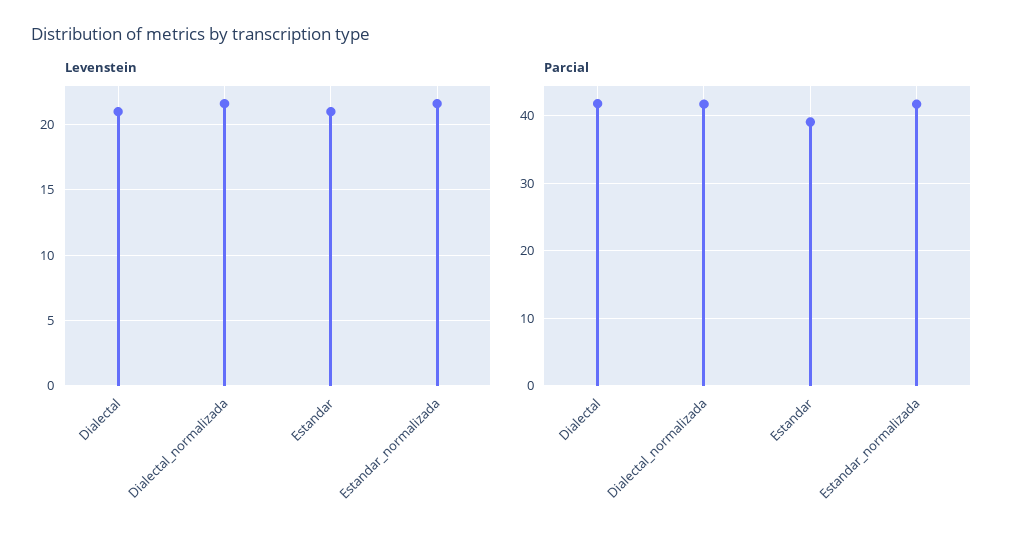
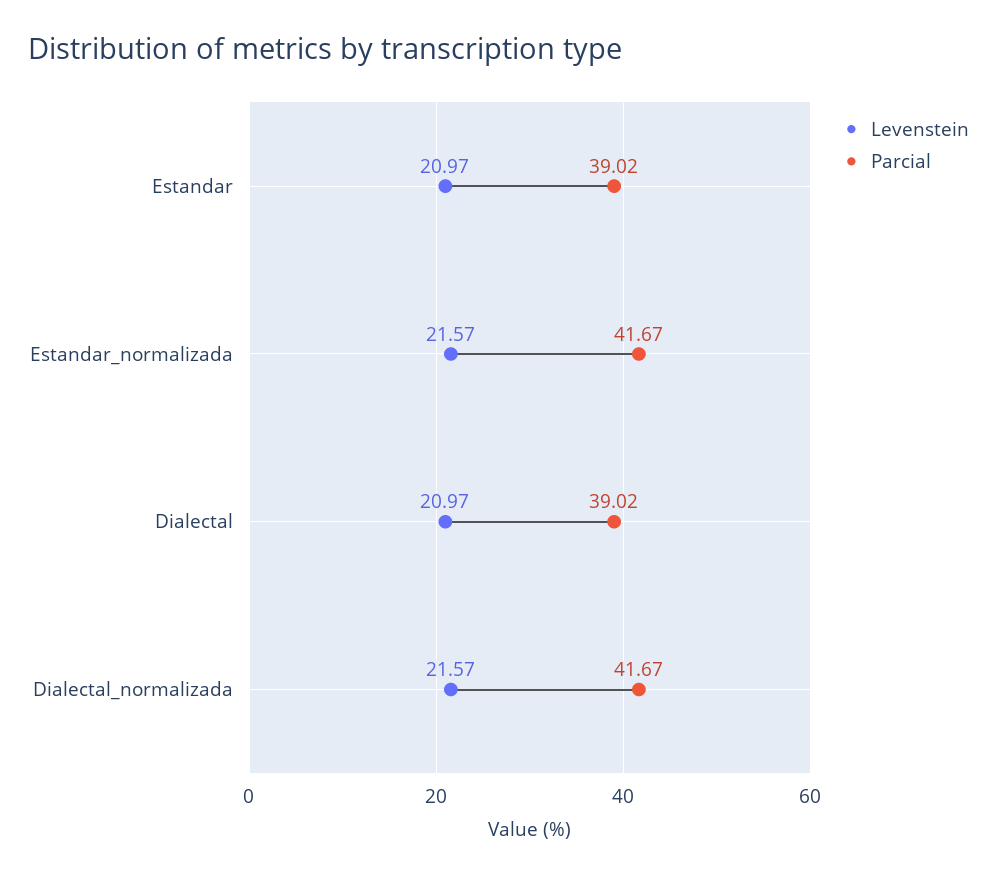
Parcial, Dialectal: 42 -> 39.02

